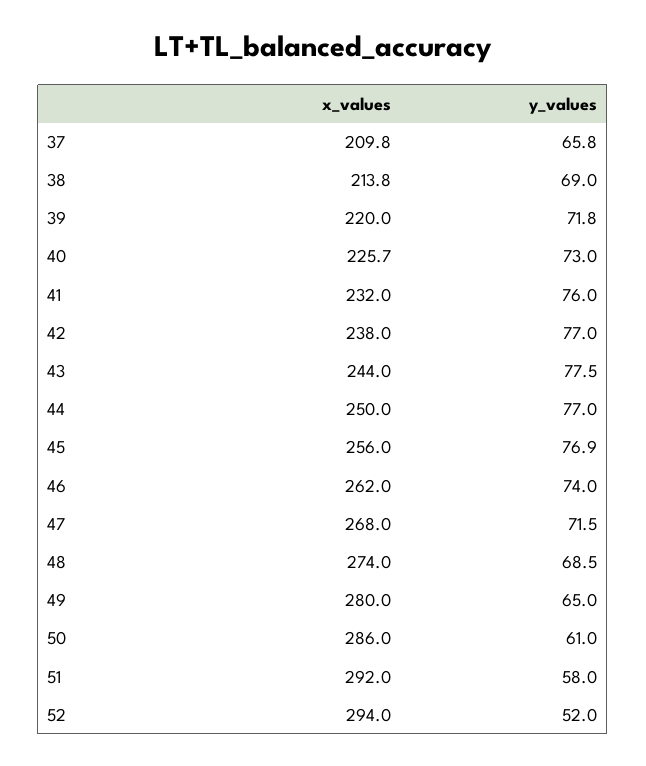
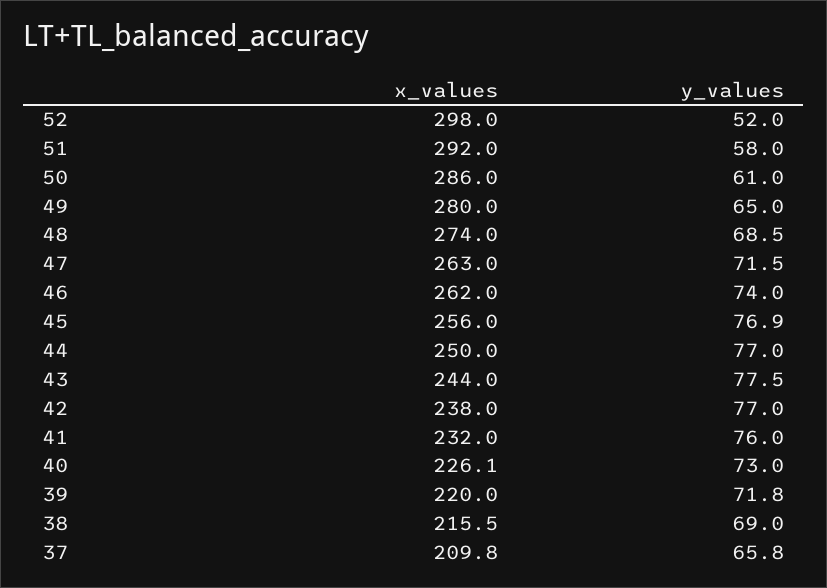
x_values, 38: 213.8 -> 215.5
x_values, 40: 225.7 -> 226.1
x_values, 47: 268 -> 263
x_values, 52: 294 -> 298

